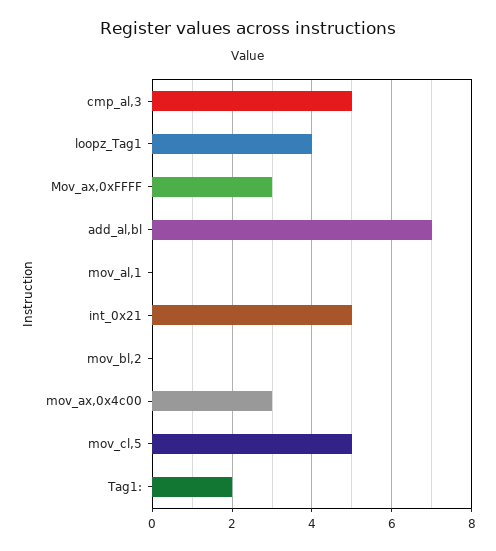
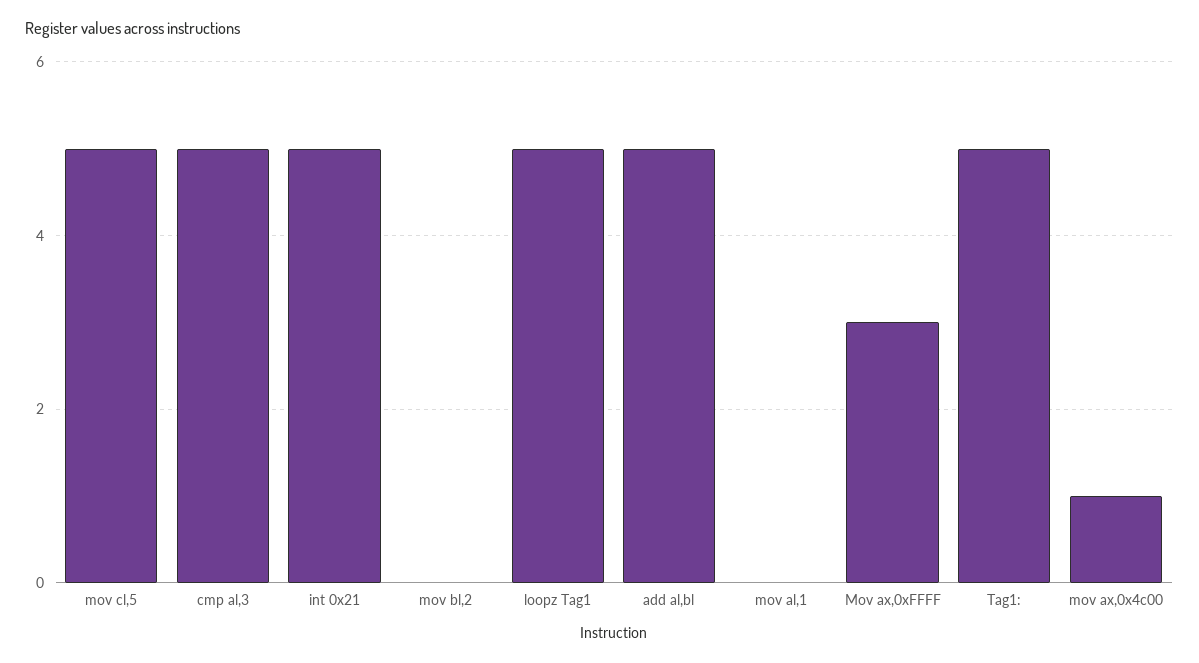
loopz_Tag1: 4 -> 5
add_al,bl: 7 -> 5
mov_ax,0x4c00: 3 -> 1
Tag1:: 2 -> 5

